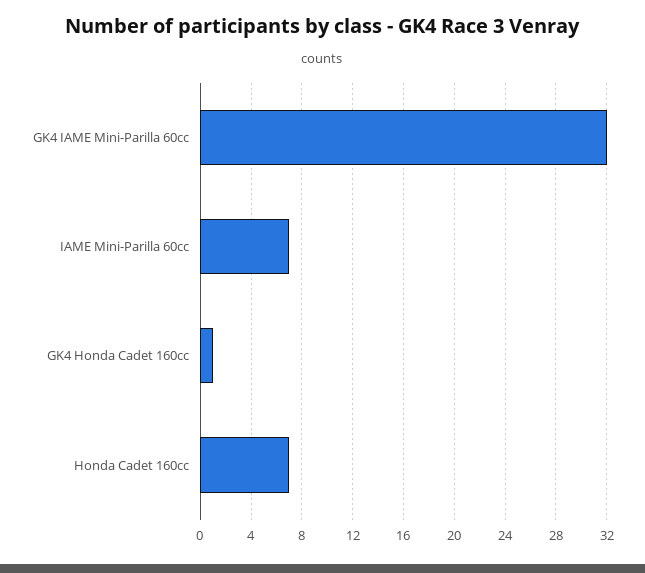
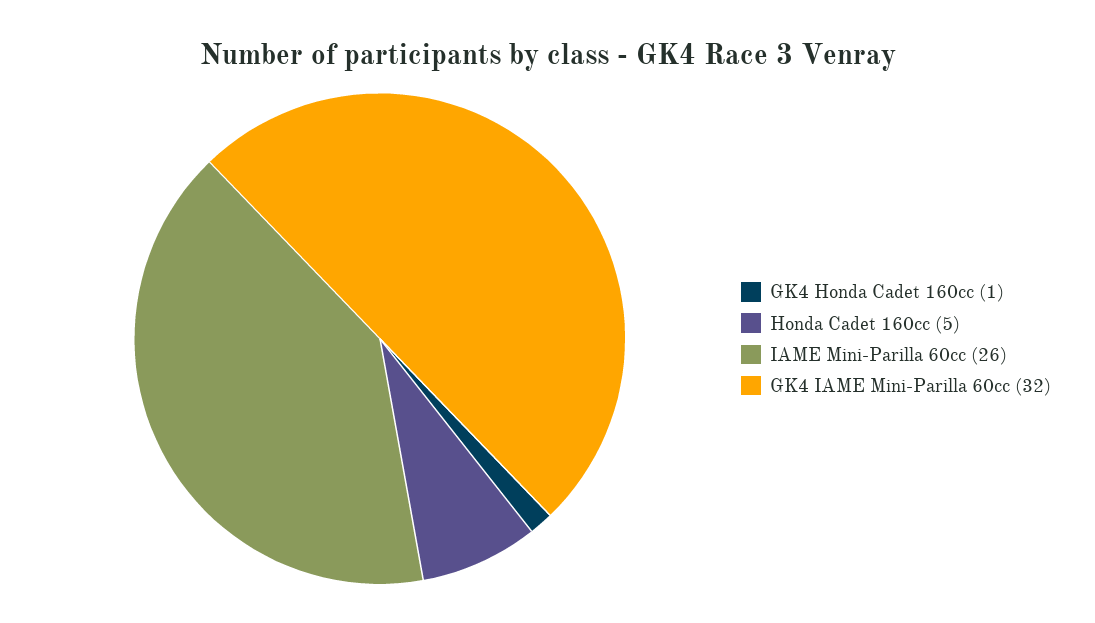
IAME Mini-Parilla 60cc: 7 -> 26
Honda Cadet 160cc: 7 -> 5

